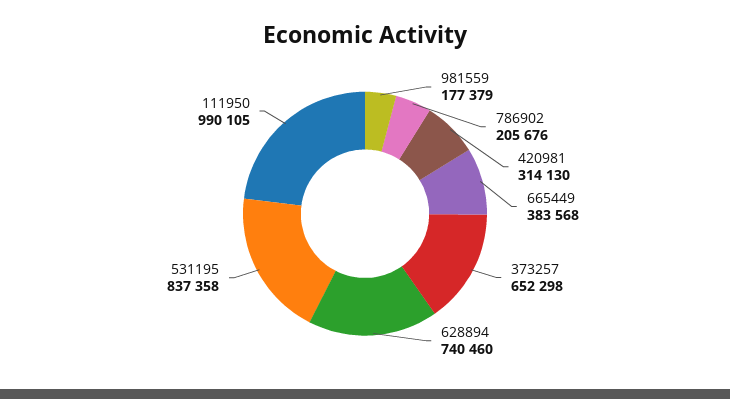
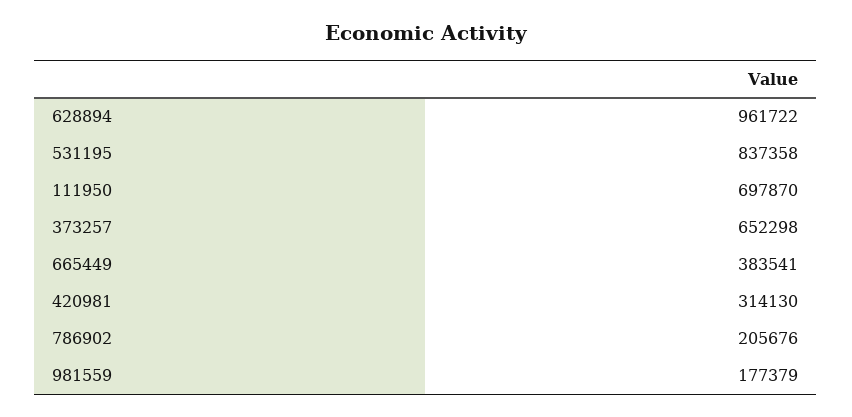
665449: 383568 -> 383541
628894: 740460 -> 961722
111950: 990105 -> 697870

